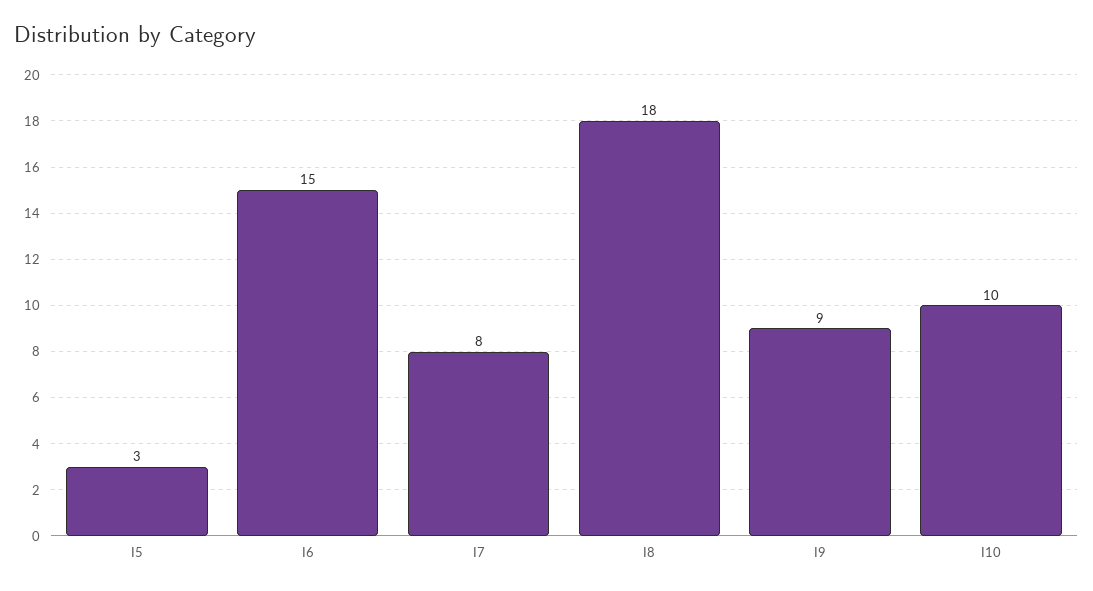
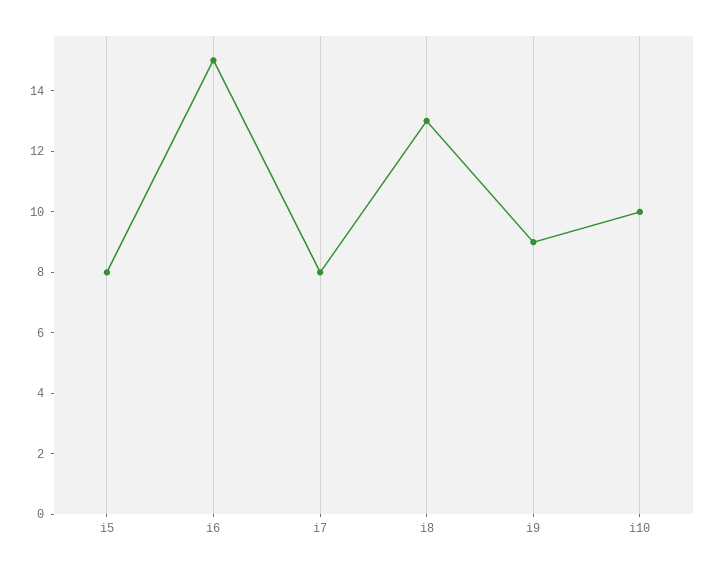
I5: 3 -> 8
I8: 18 -> 13

